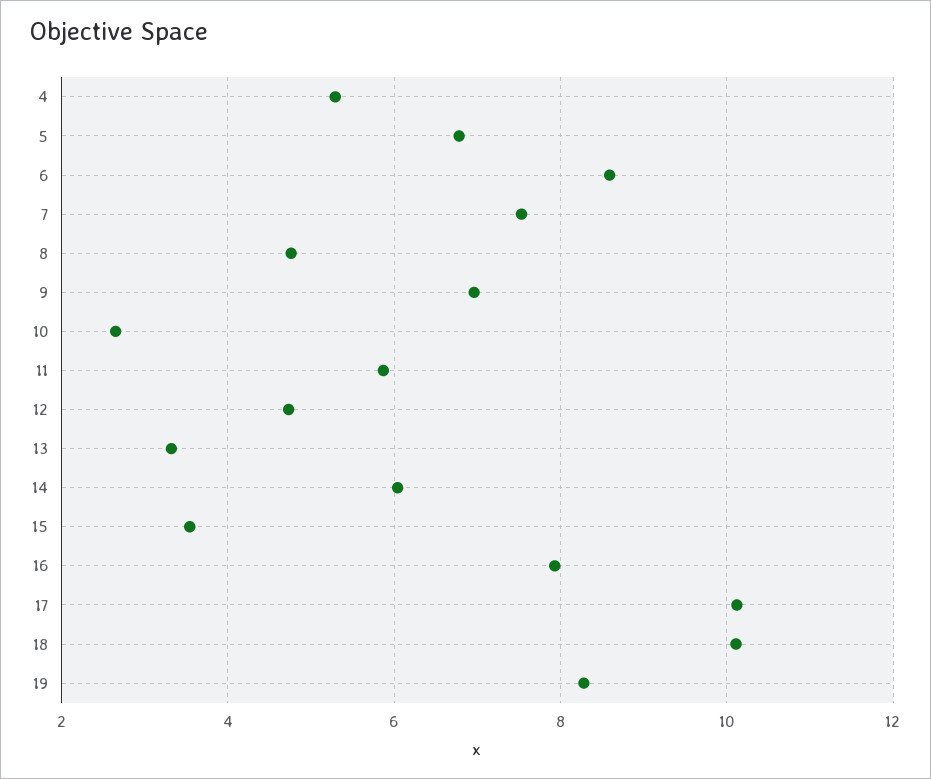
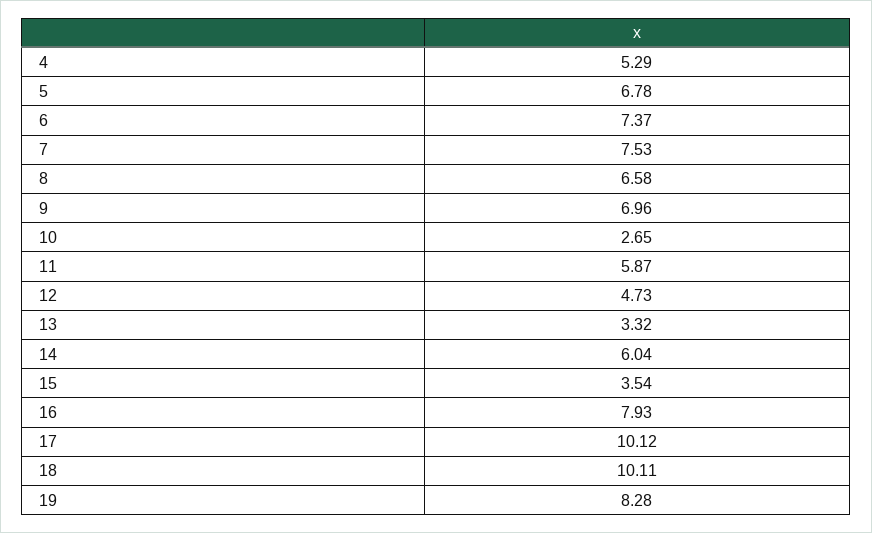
6: 8.6 -> 7.37
8: 4.8 -> 6.58

